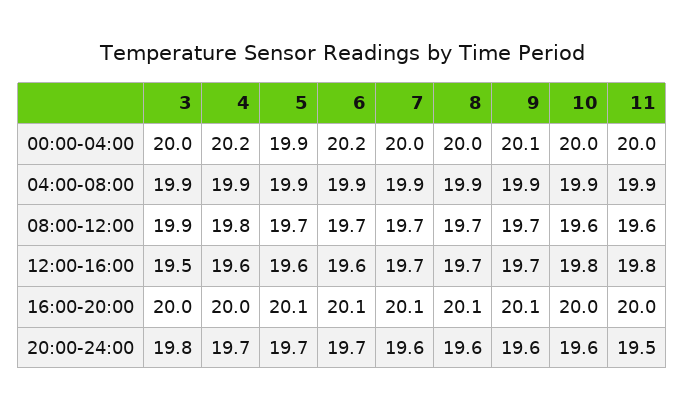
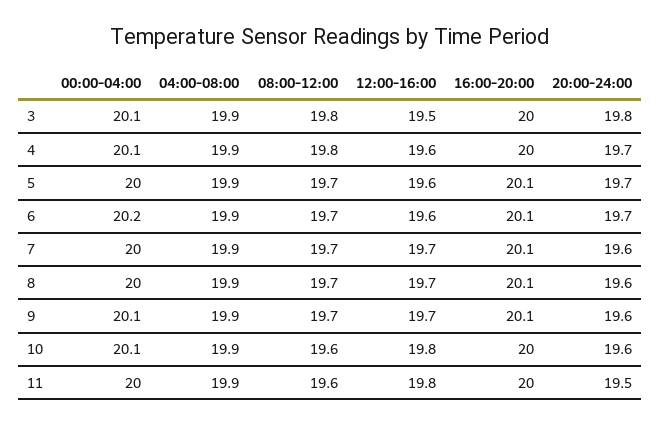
3, 00:00-04:00: 20 -> 20.1
4, 00:00-04:00: 20.2 -> 20.1
5, 00:00-04:00: 19.9 -> 20
10, 00:00-04:00: 20 -> 20.1
3, 08:00-12:00: 19.9 -> 19.8

